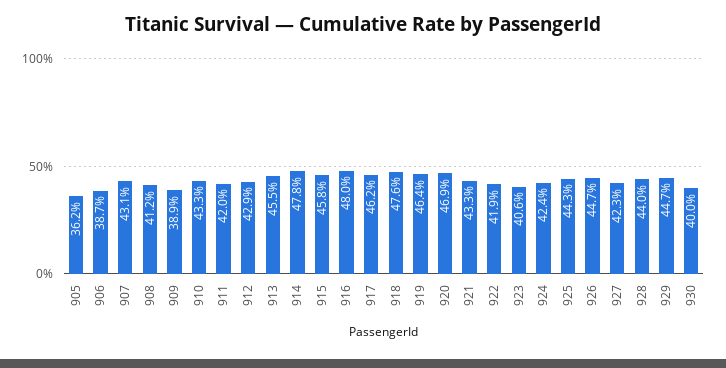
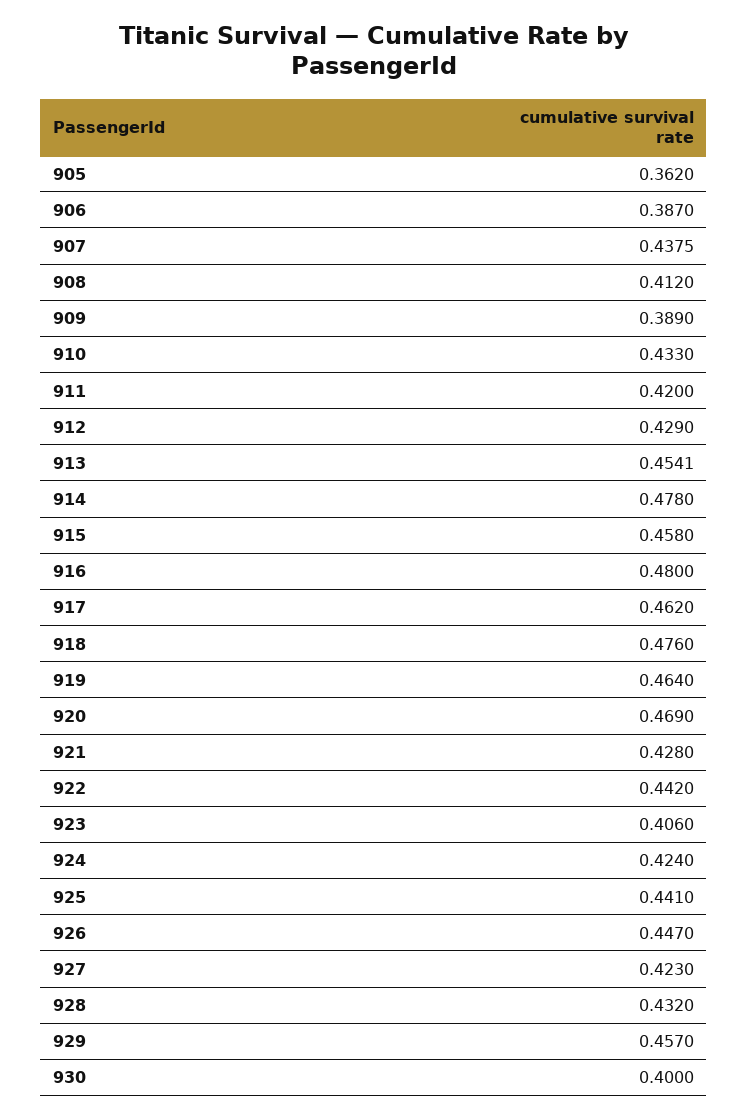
907: 0.431 -> 0.4375
913: 0.455 -> 0.4541
921: 0.433 -> 0.428
922: 0.419 -> 0.442
925: 0.443 -> 0.441
928: 0.44 -> 0.432
929: 0.447 -> 0.457

